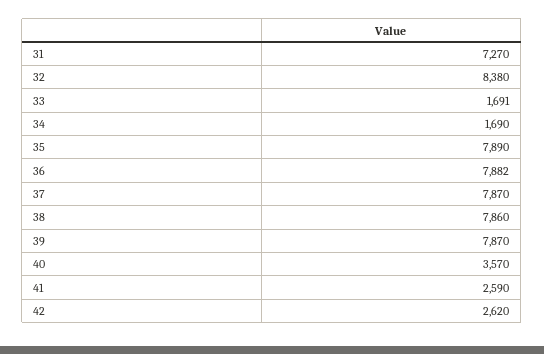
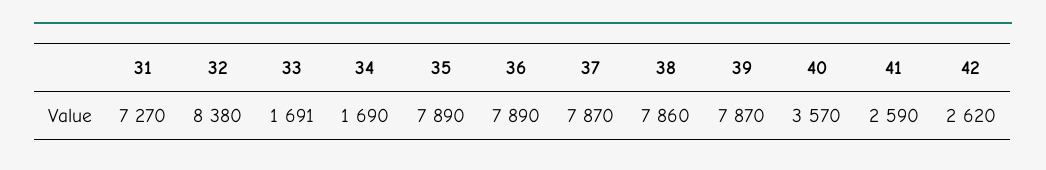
36: 7882 -> 7890

